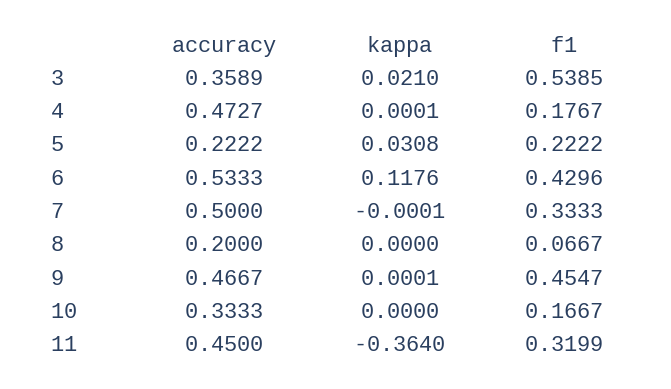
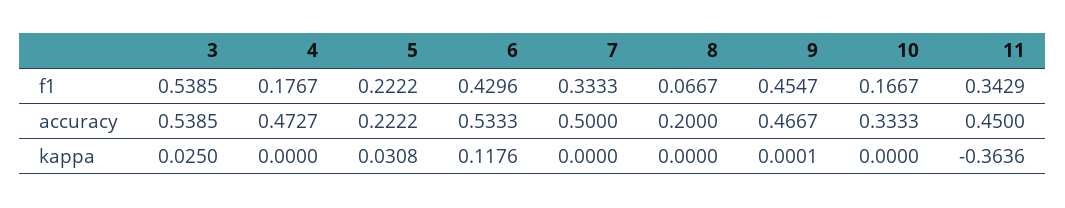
accuracy, 3: 0.3589 -> 0.5385
kappa, 3: 0.021 -> 0.025
kappa, 4: 0.0001 -> 0
kappa, 7: -0.0001 -> 0
kappa, 11: -0.364 -> -0.3636
f1, 11: 0.3199 -> 0.3429

